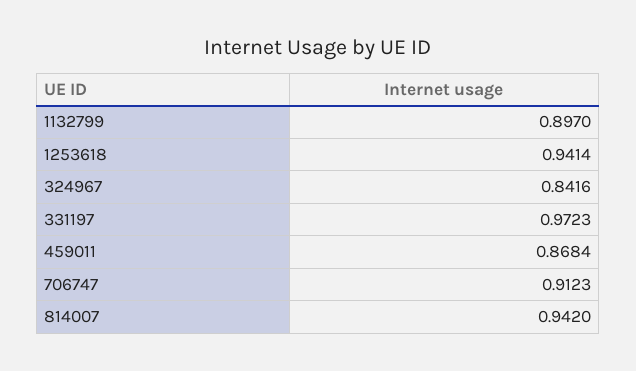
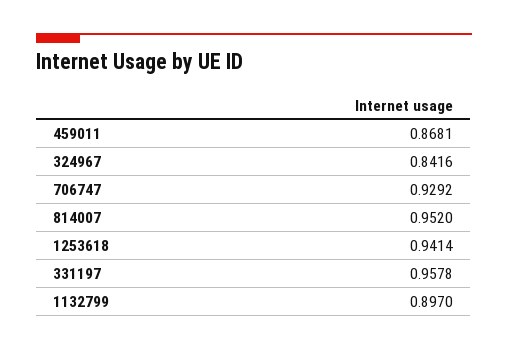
331197: 0.9723 -> 0.9578
459011: 0.8684 -> 0.8681
706747: 0.9123 -> 0.9292
814007: 0.942 -> 0.952

